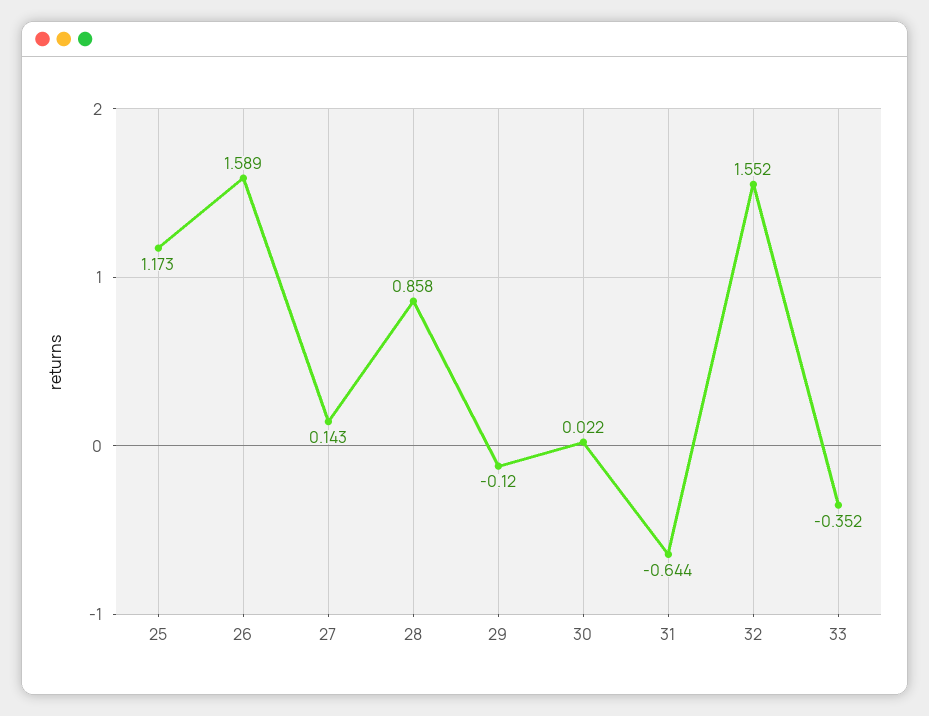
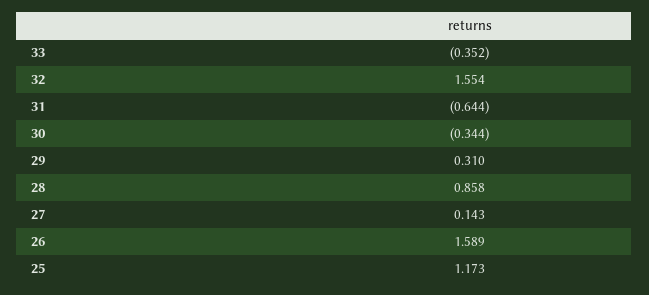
29: -0.12 -> 0.31
30: 0.022 -> -0.344
32: 1.552 -> 1.554

